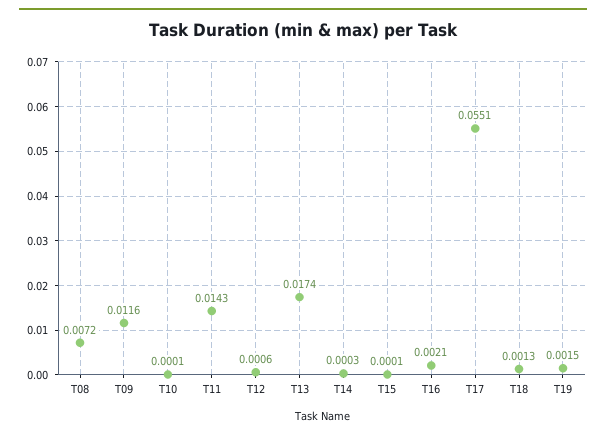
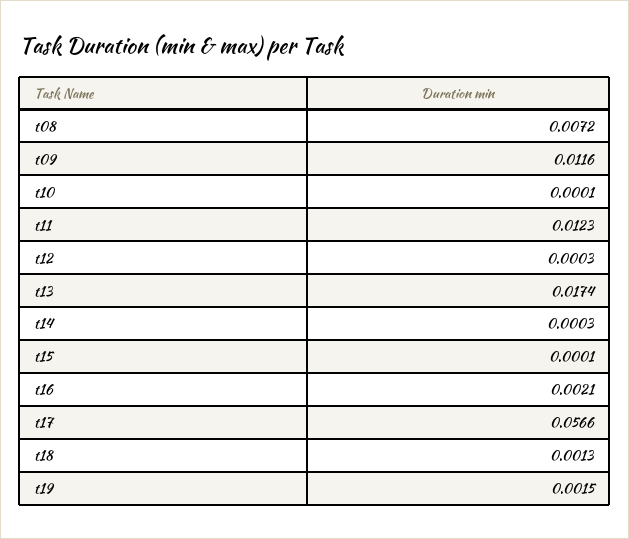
T11: 0.0143 -> 0.0123
T12: 0.0006 -> 0.0003
T17: 0.0551 -> 0.0566

